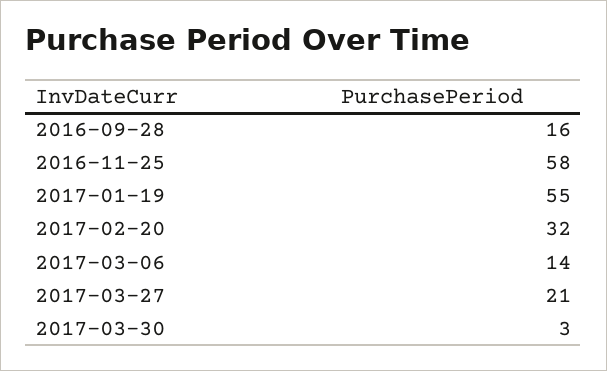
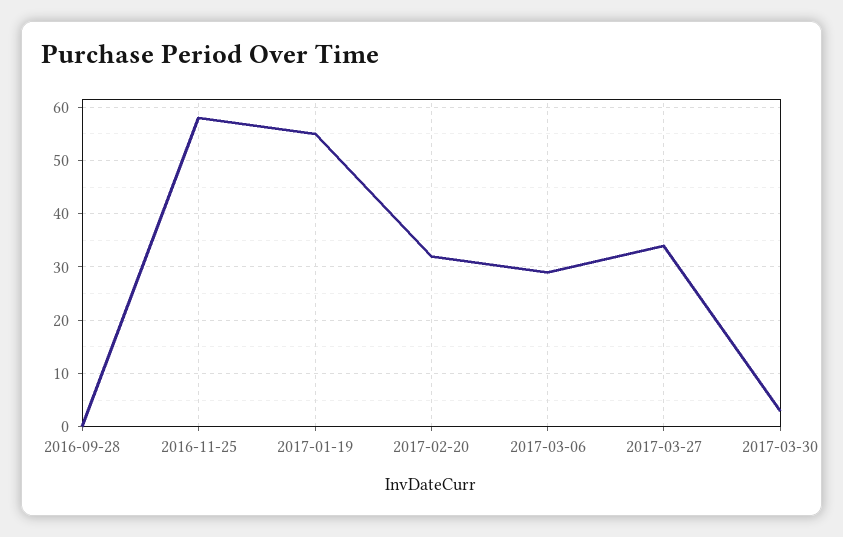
2016-09-28: 16 -> 0
2017-03-06: 14 -> 30
2017-03-27: 21 -> 35

